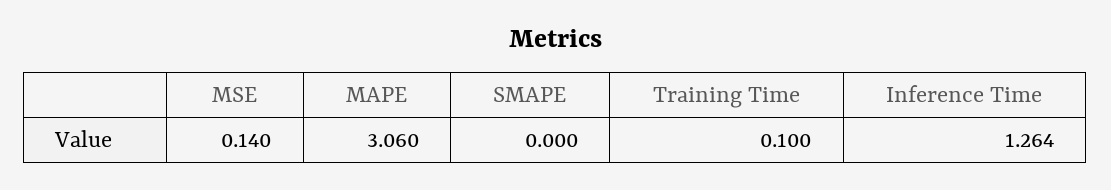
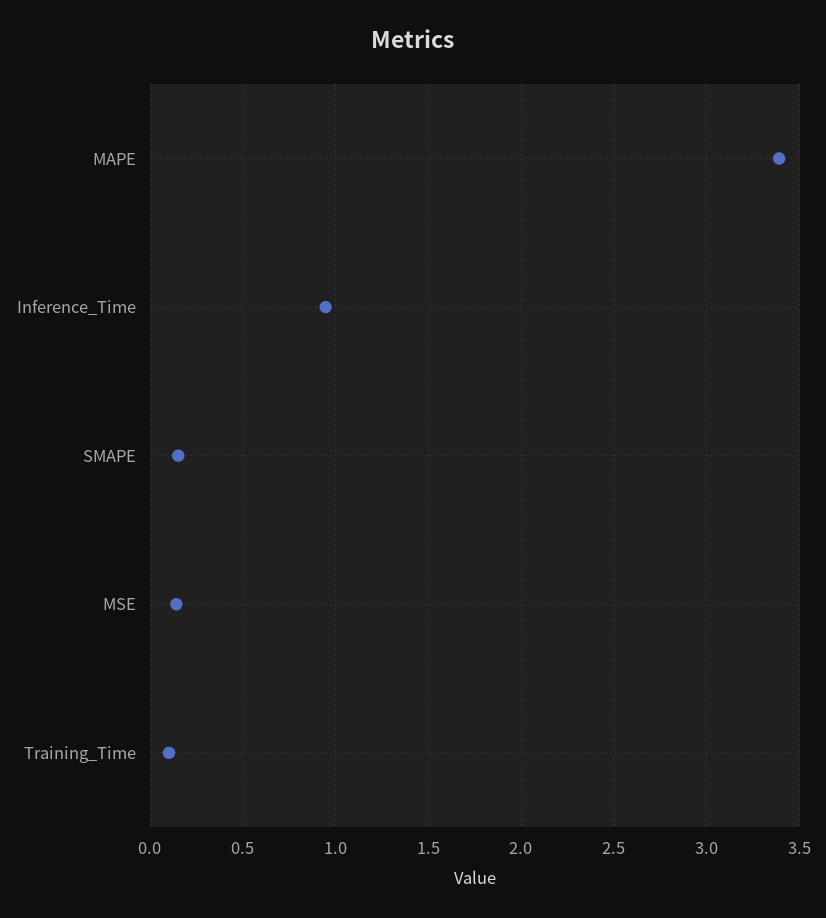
MAPE: 3.06 -> 3.4
SMAPE: 0 -> 0.15
Inference Time: 1.264 -> 0.95

